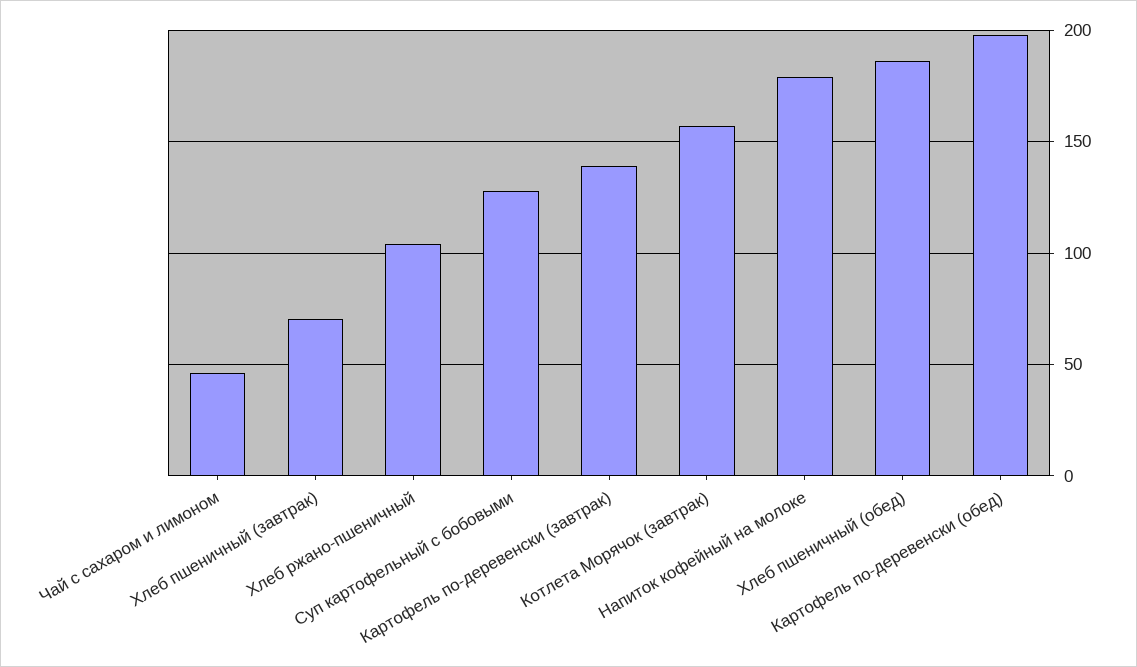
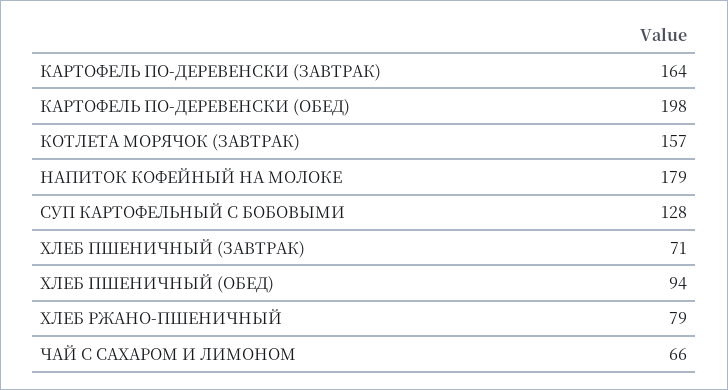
Чай с сахаром и лимоном: 45 -> 66
Хлеб ржано-пшеничный: 105 -> 79
Картофель по-деревенски (завтрак): 140 -> 164
Хлеб пшеничный (обед): 185 -> 94

